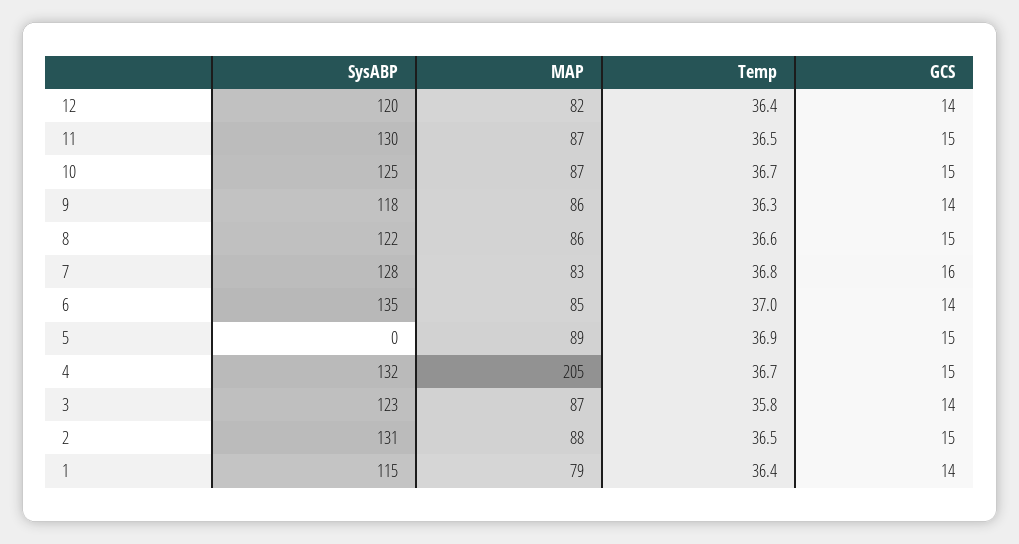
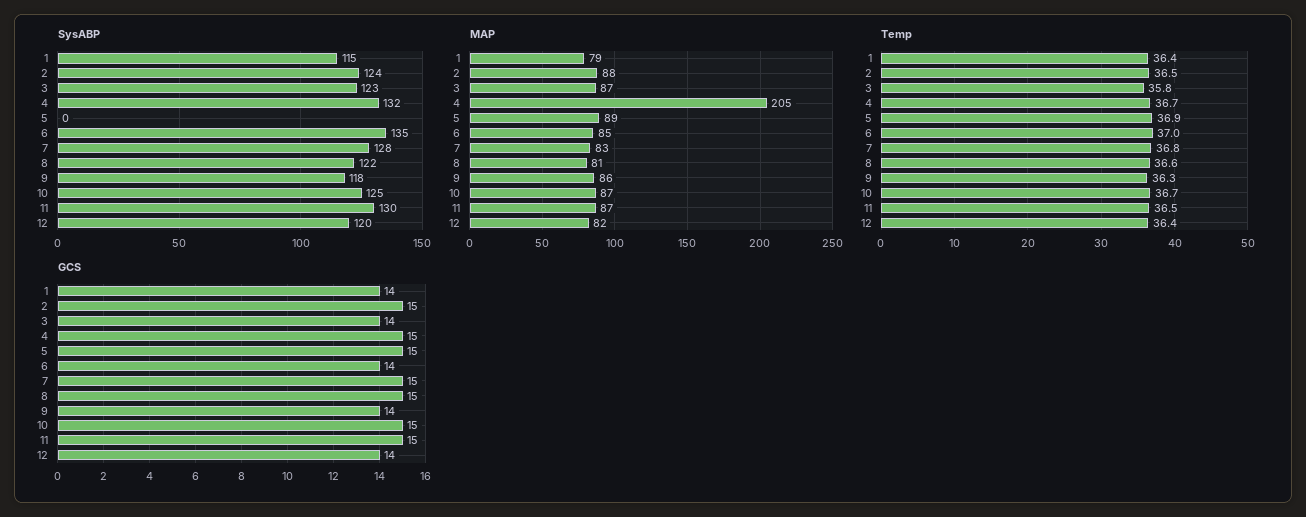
MAP, 8: 86 -> 81
GCS, 7: 16 -> 15
SysABP, 2: 131 -> 124

